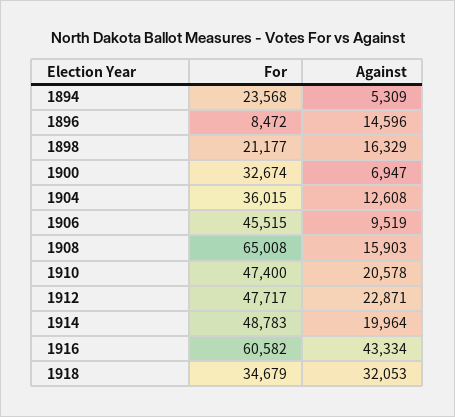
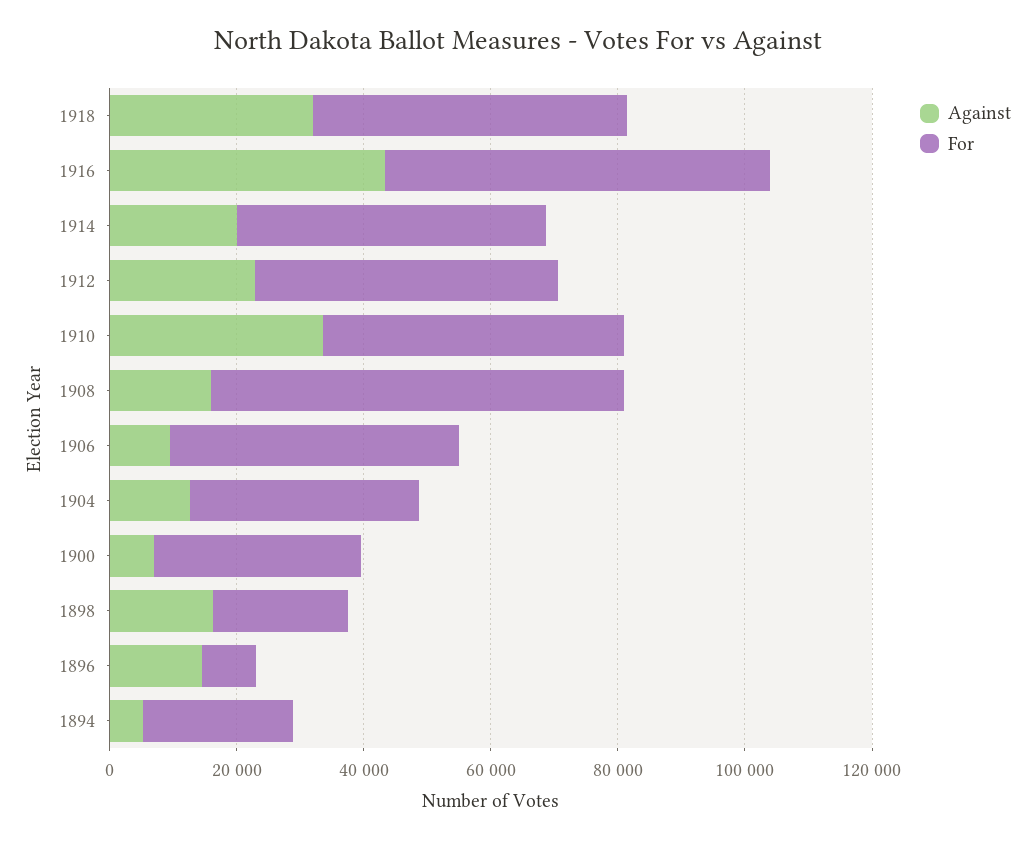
Against, 1910: 20578 -> 35000
For, 1918: 34679 -> 50000

